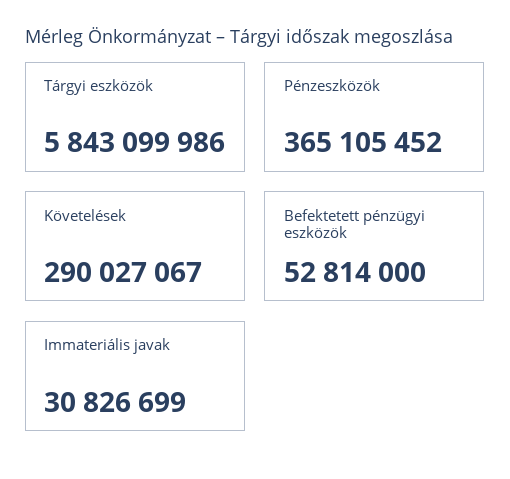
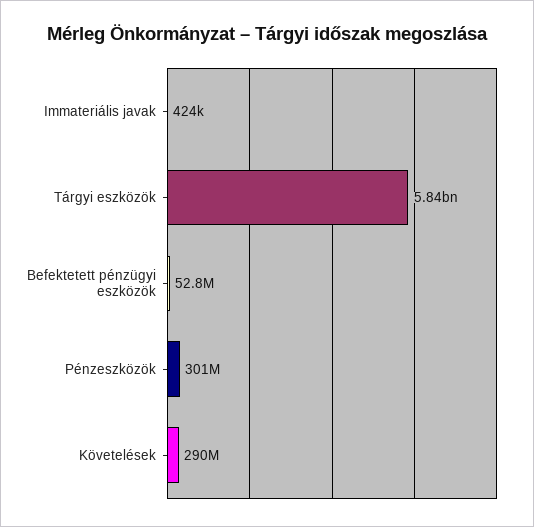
Pénzeszközök: 365105452 -> 301000000
Immateriális javak: 30826699 -> 424000

